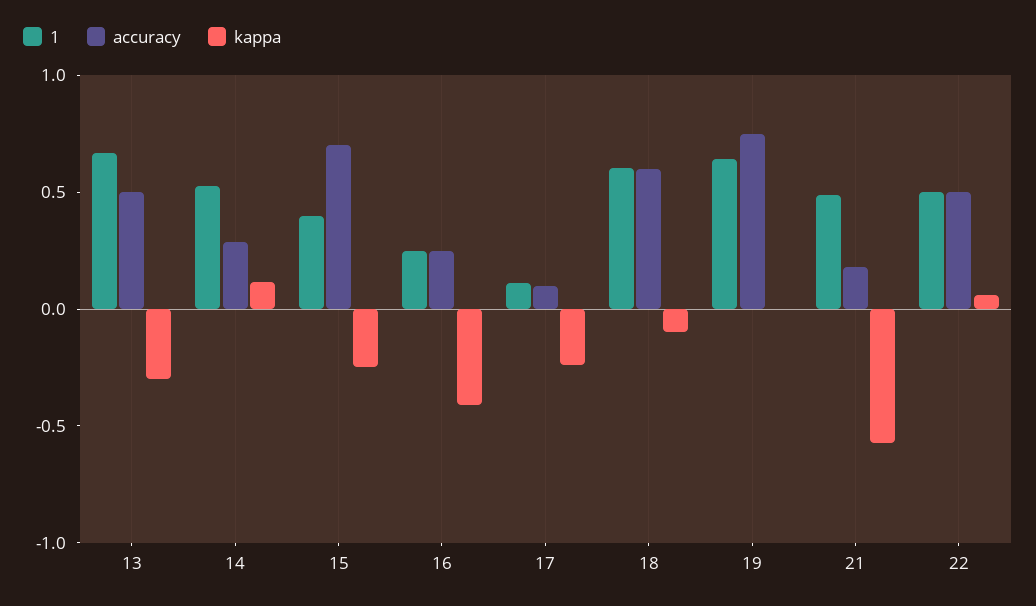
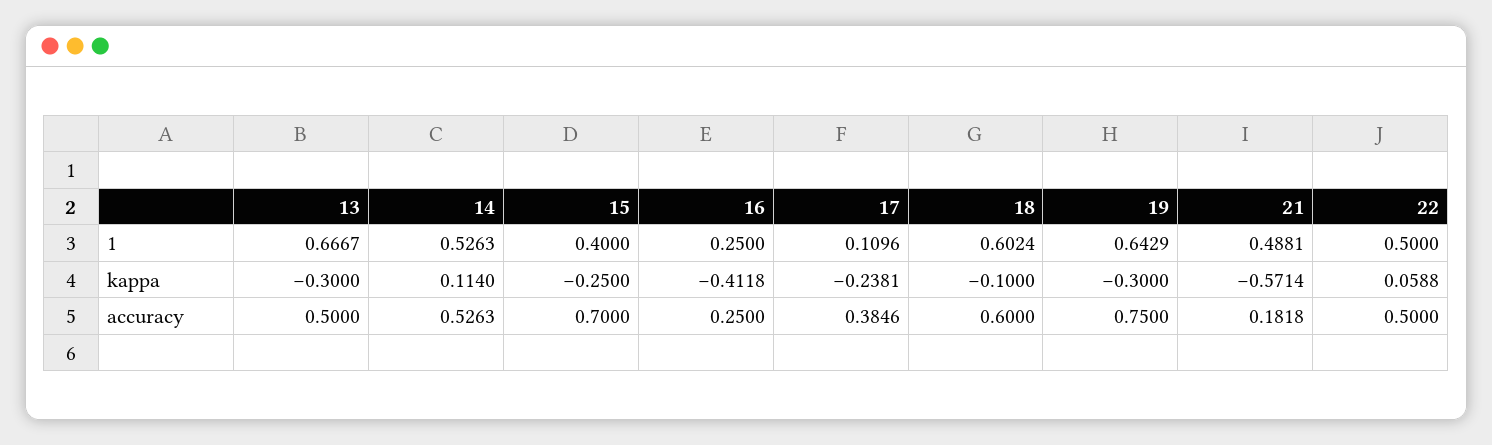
accuracy, 14: 0.3 -> 0.5263
accuracy, 17: 0.1 -> 0.3846
kappa, 19: 0 -> -0.3

